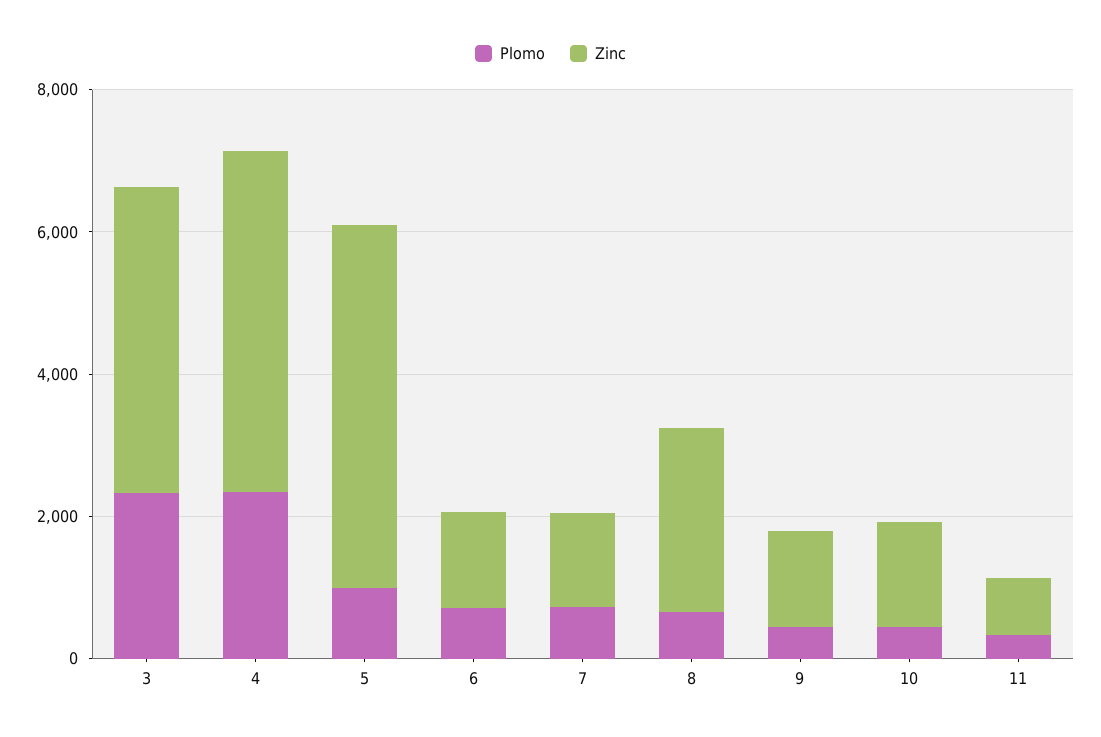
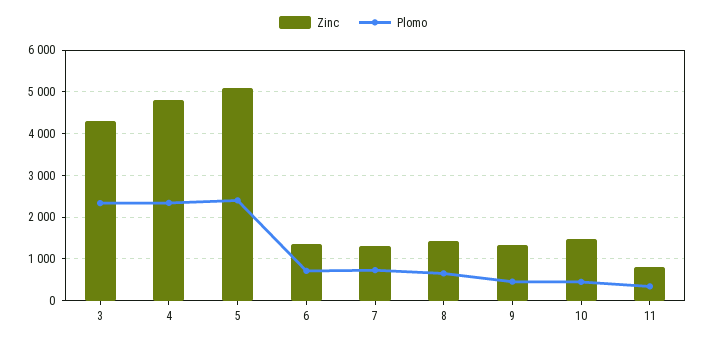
Plomo, 5: 1000 -> 2400
Zinc, 8: 2500 -> 1400

